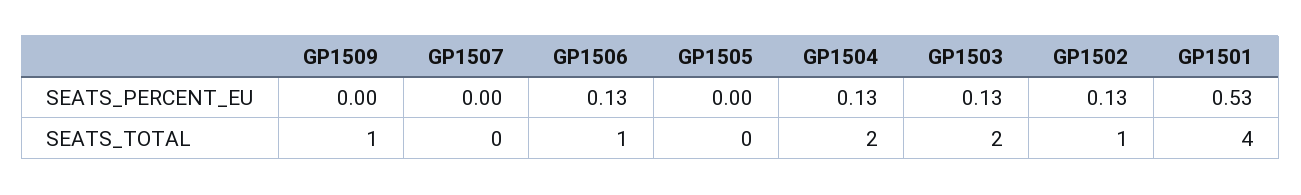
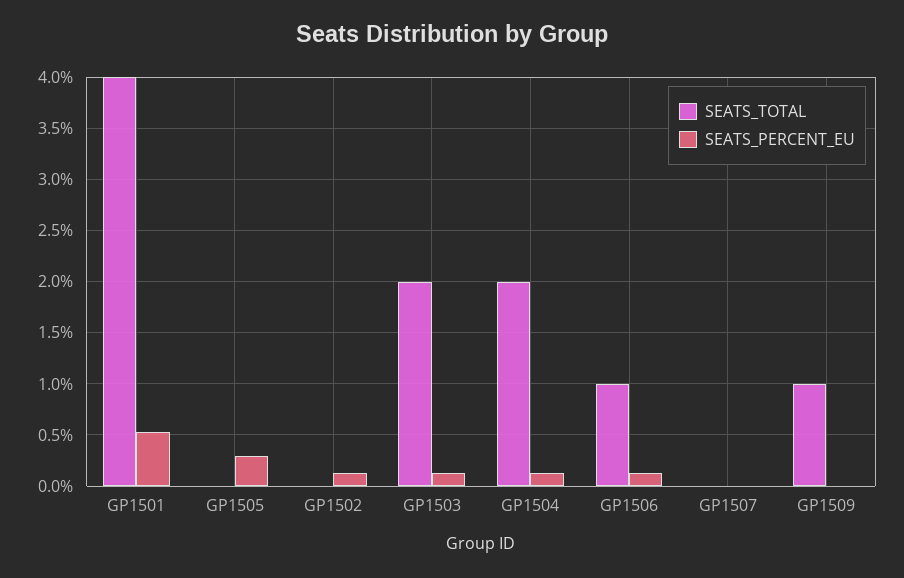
SEATS_PERCENT_EU, GP1505: 0 -> 0.3
SEATS_TOTAL, GP1502: 1 -> 0

